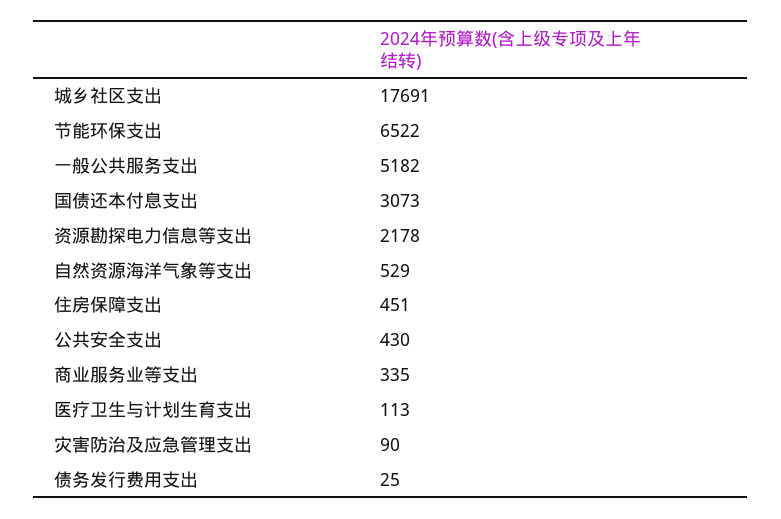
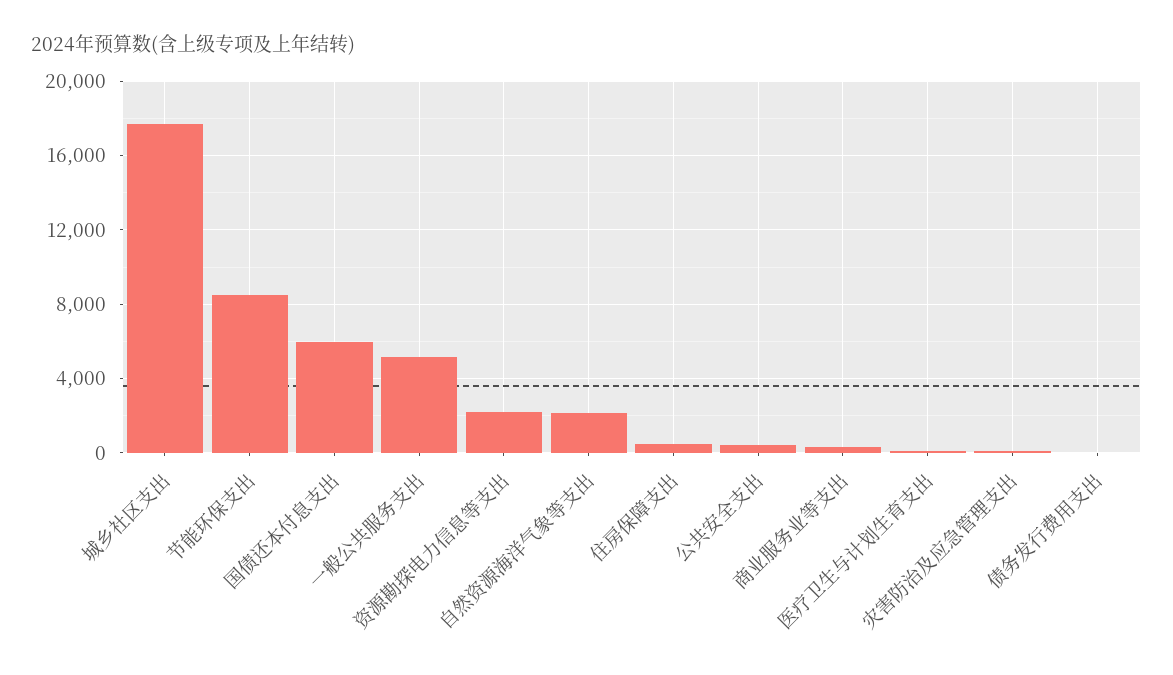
节能环保支出: 6522 -> 8500
国债还本付息支出: 3073 -> 6000
自然资源海洋气象等支出: 529 -> 2000

